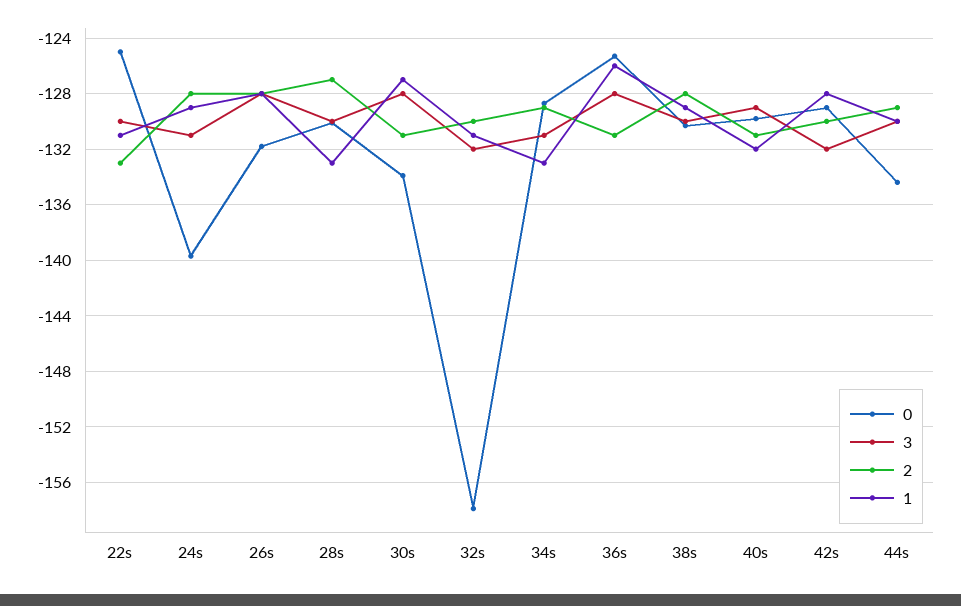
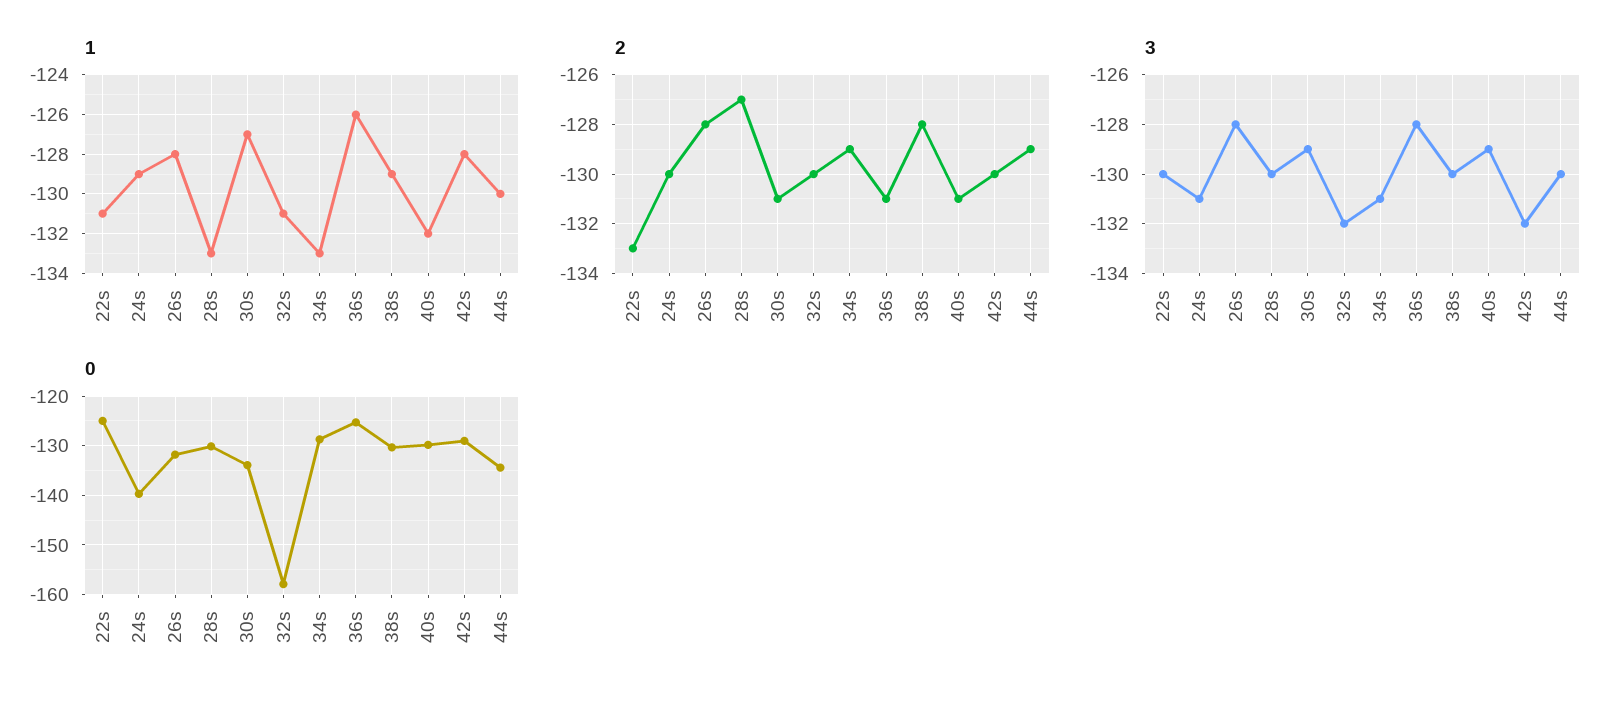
2, 24s: -128 -> -130
3, 30s: -128 -> -129

